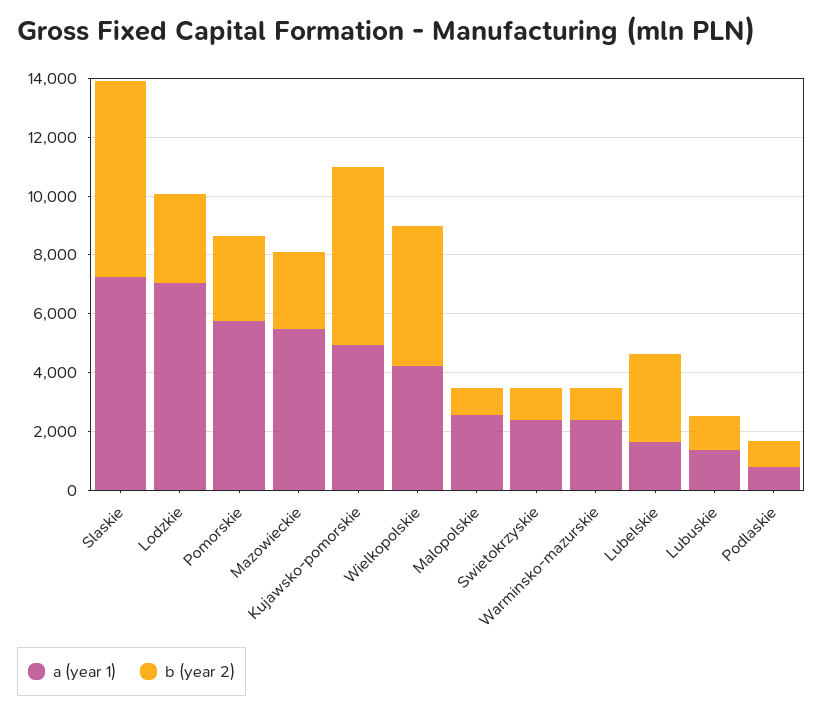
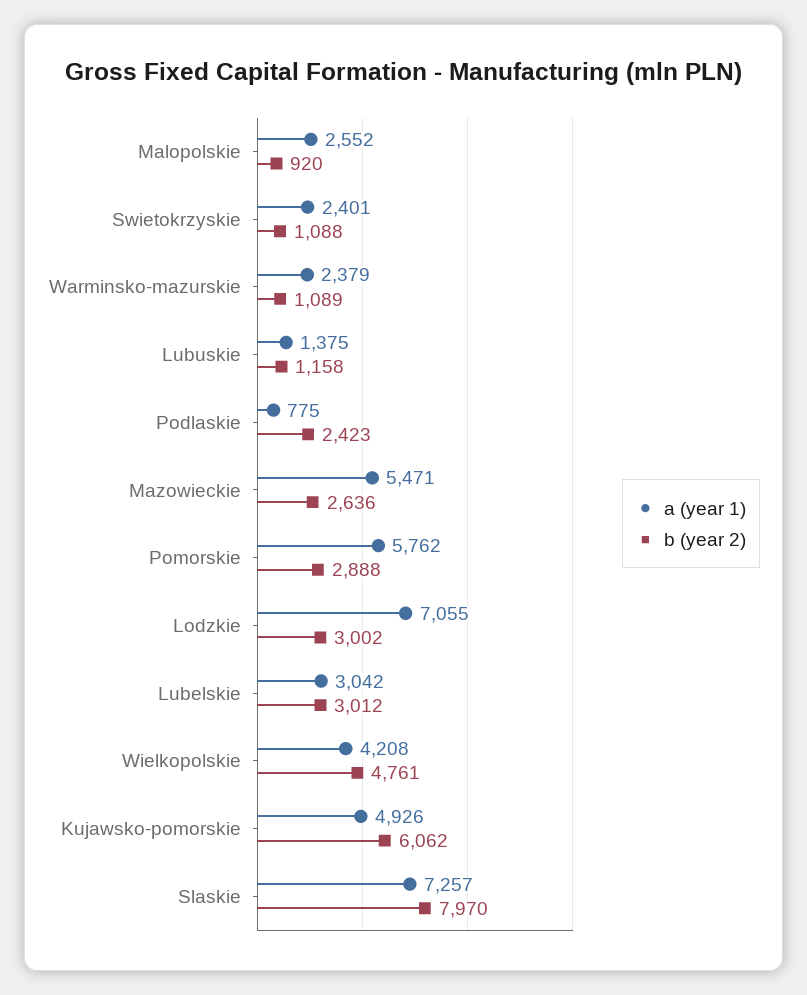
b (year 2), Slaskie: 6500 -> 7970
a (year 1), Lubelskie: 1500 -> 3042
b (year 2), Podlaskie: 1000 -> 2423

